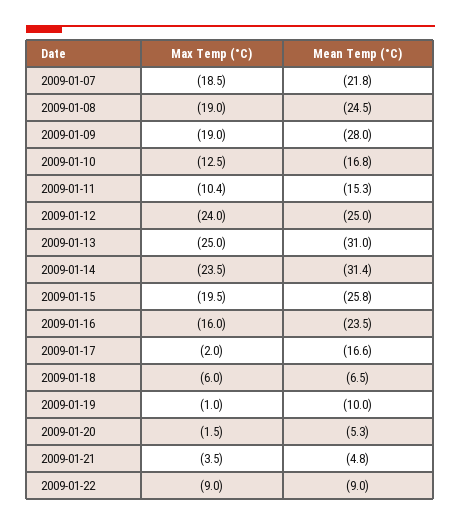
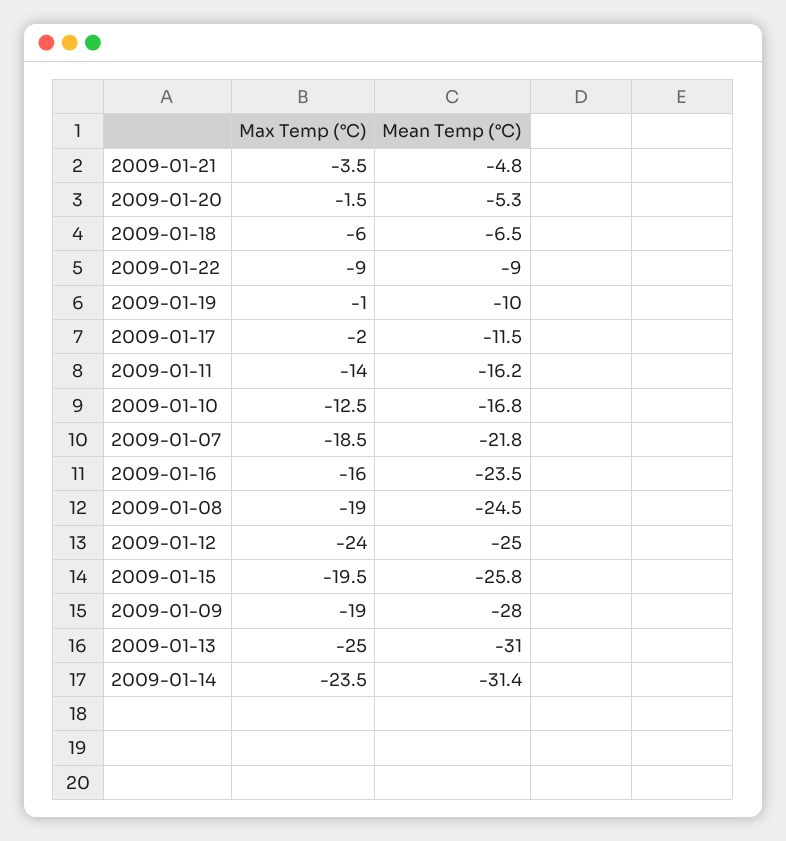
Max Temp (°C), 2009-01-11: -10.4 -> -14
Mean Temp (°C), 2009-01-11: -15.3 -> -16.2
Mean Temp (°C), 2009-01-17: -16.6 -> -11.5

